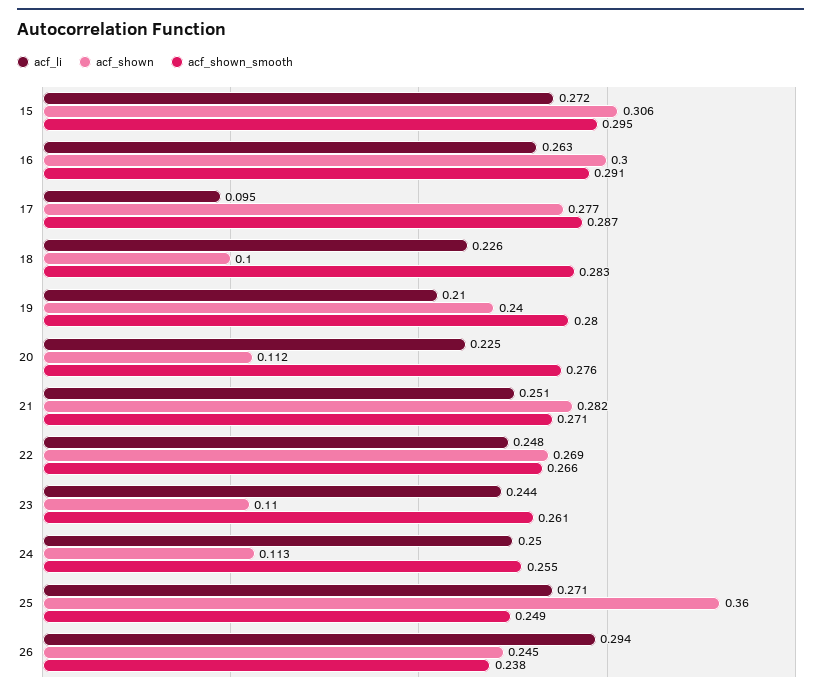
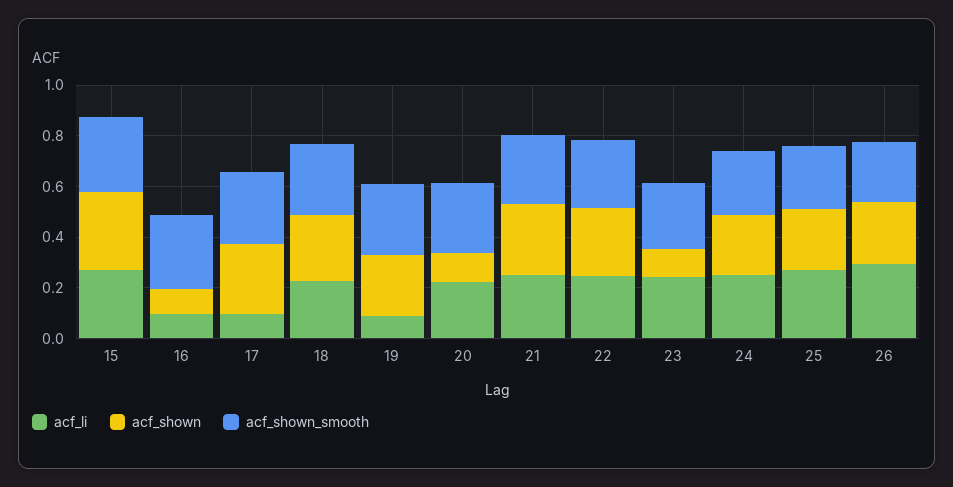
acf_li, 16: 0.263 -> 0.1
acf_shown, 16: 0.3 -> 0.1
acf_shown, 18: 0.1 -> 0.25
acf_li, 19: 0.21 -> 0.1
acf_shown, 24: 0.113 -> 0.25
acf_shown, 25: 0.36 -> 0.25

